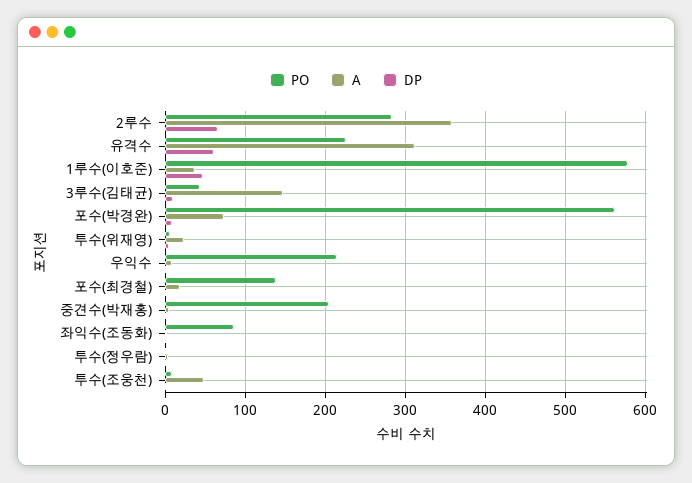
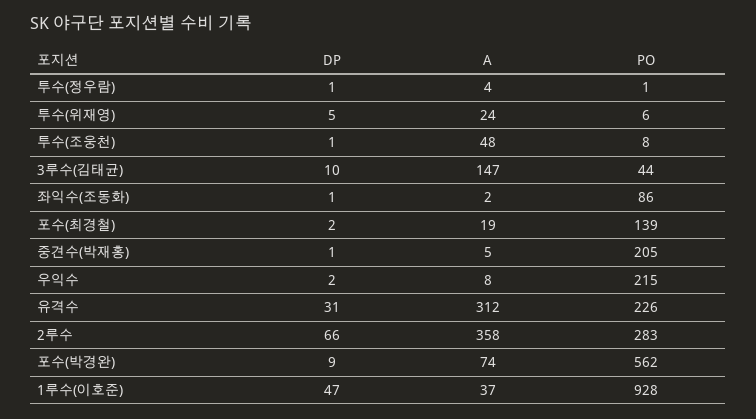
DP, 유격수: 60 -> 31
PO, 1루수(이호준): 580 -> 928

